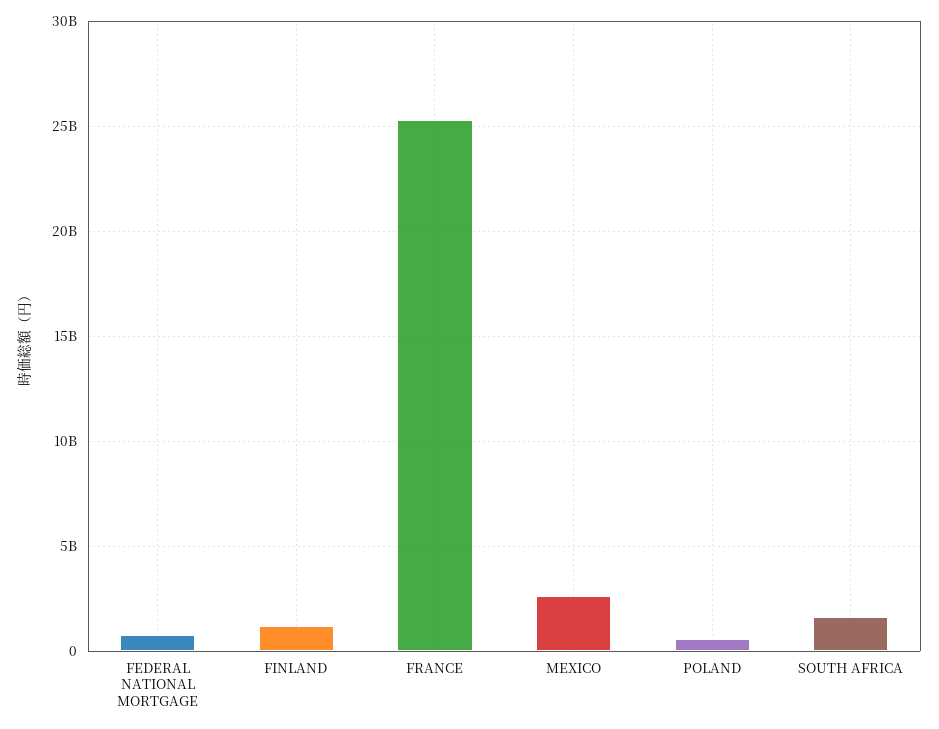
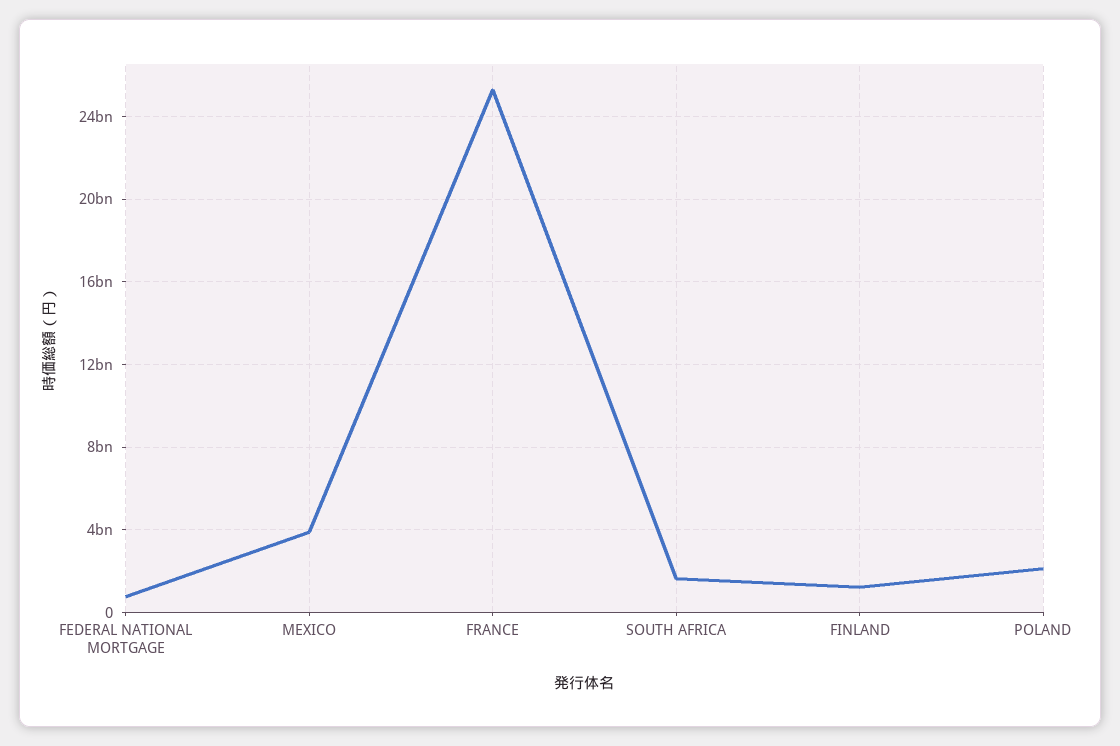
MEXICO: 2500000000 -> 4000000000
POLAND: 500000000 -> 2000000000

